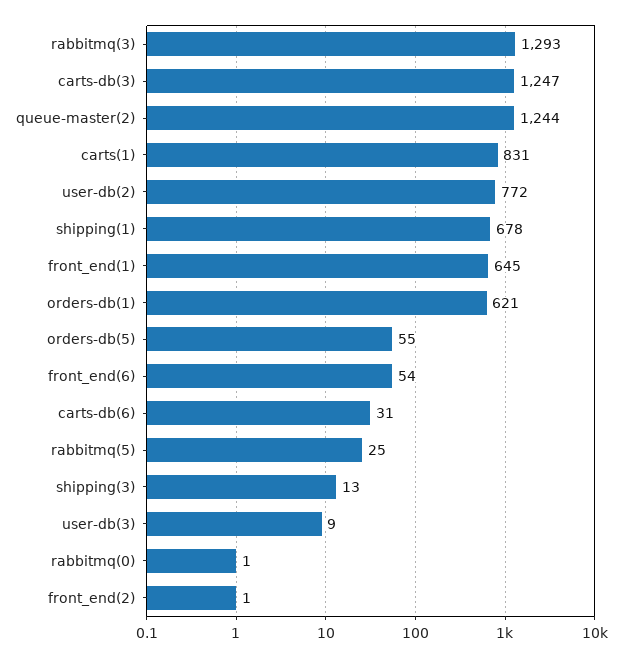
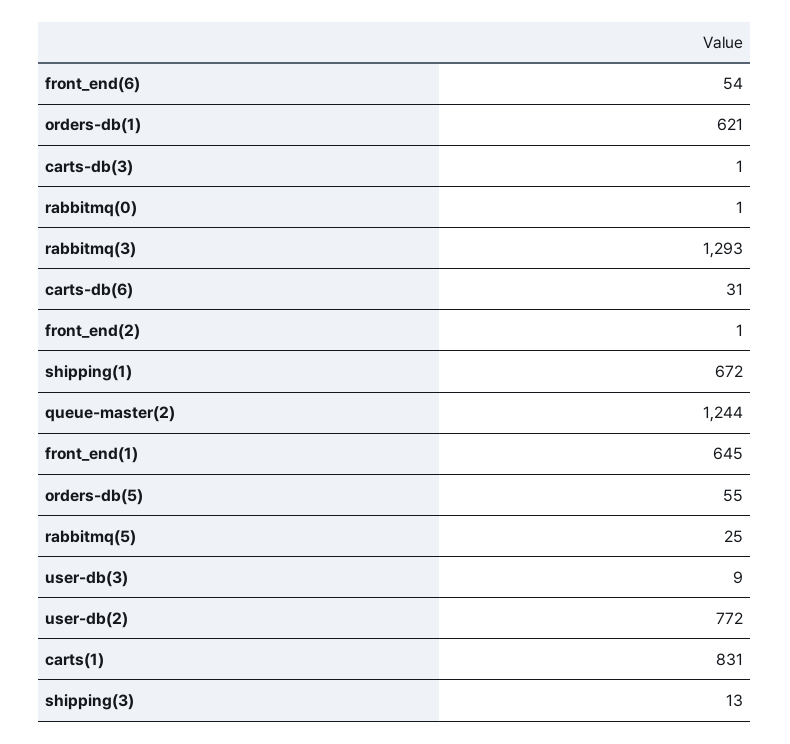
carts-db(3): 1247 -> 1
shipping(1): 678 -> 672

